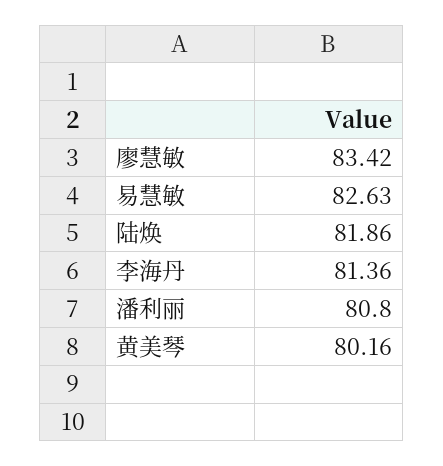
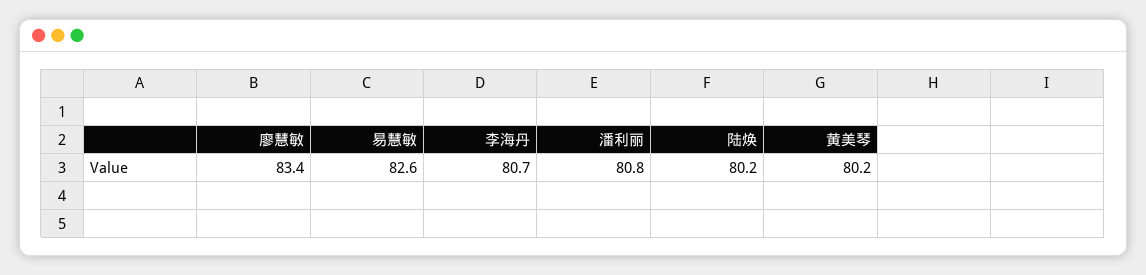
陆焕: 81.86 -> 80.2
李海丹: 81.36 -> 80.7

